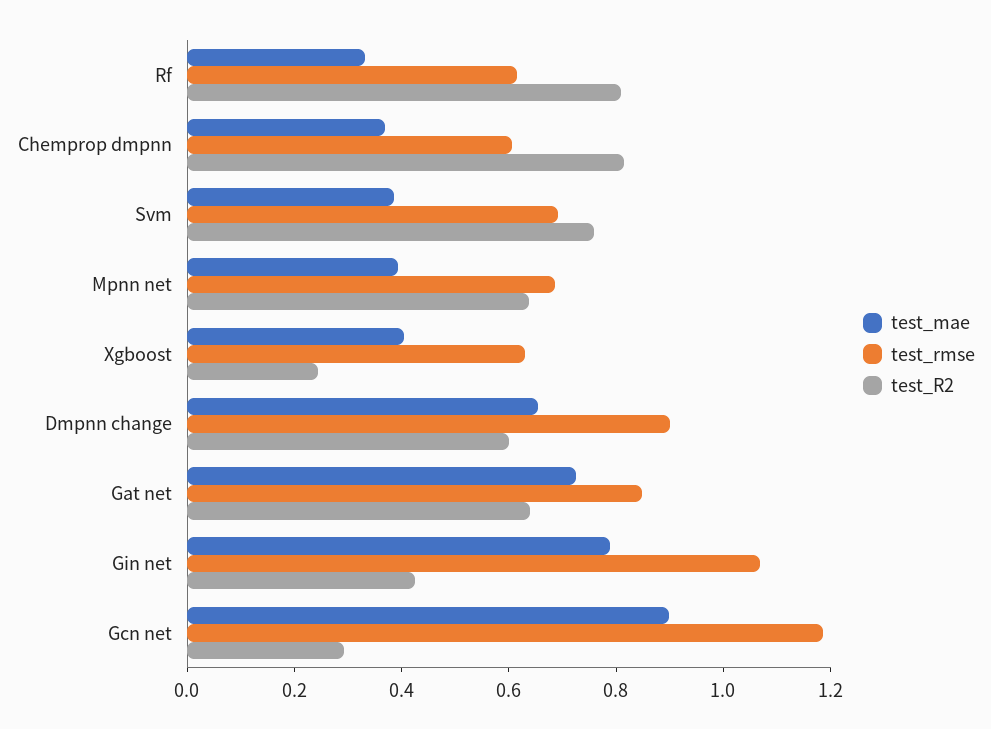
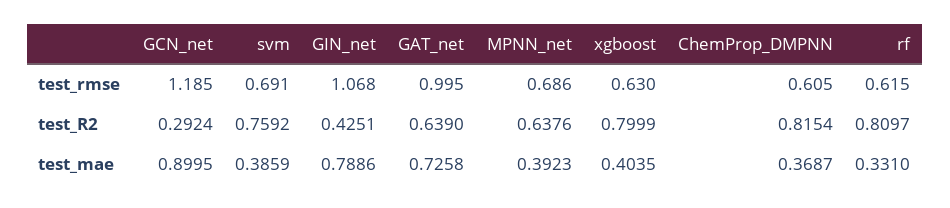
test_R2, Xgboost: 0.25 -> 0.7999
test_mae, Dmpnn change: 0.65 -> none
test_rmse, Dmpnn change: 0.9 -> none
test_R2, Dmpnn change: 0.6 -> none
test_rmse, Gat net: 0.85 -> 0.995

